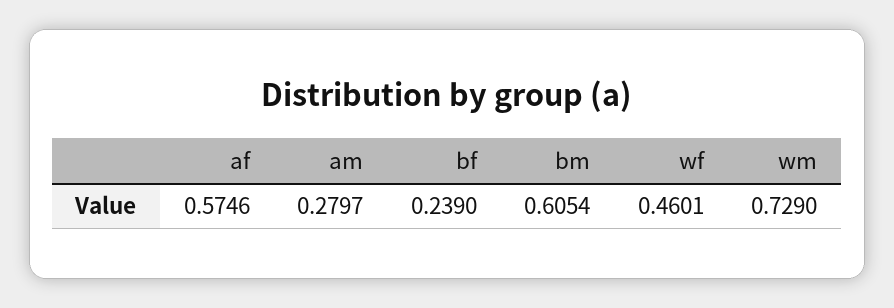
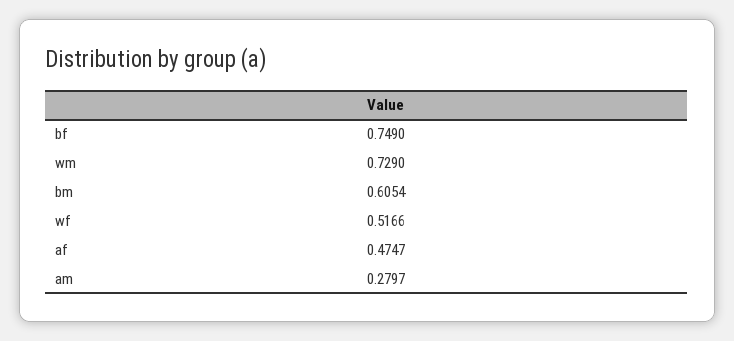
af: 0.5746 -> 0.4747
bf: 0.239 -> 0.749
wf: 0.4601 -> 0.5166

